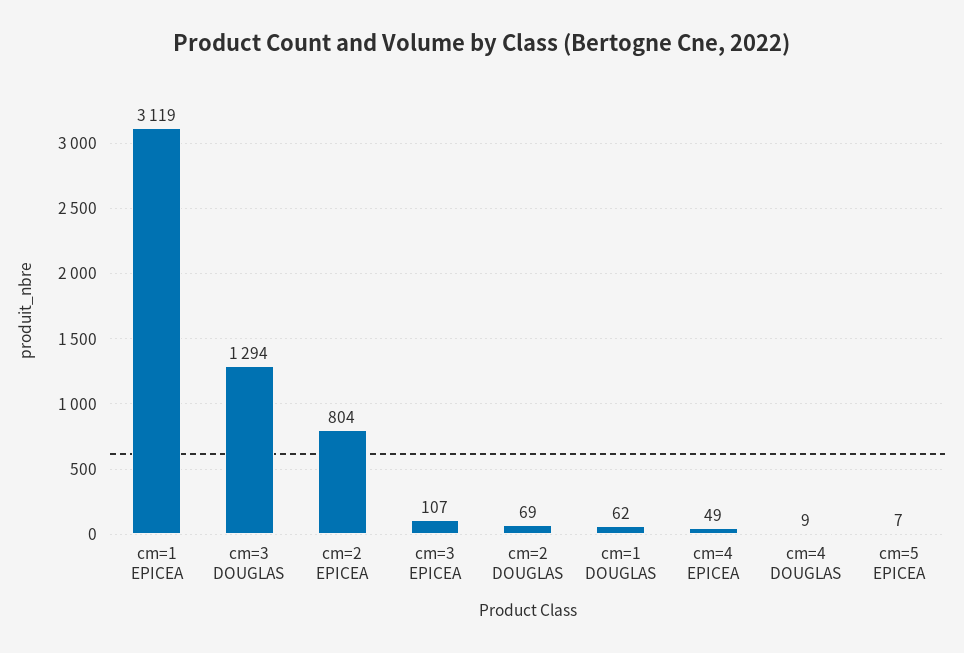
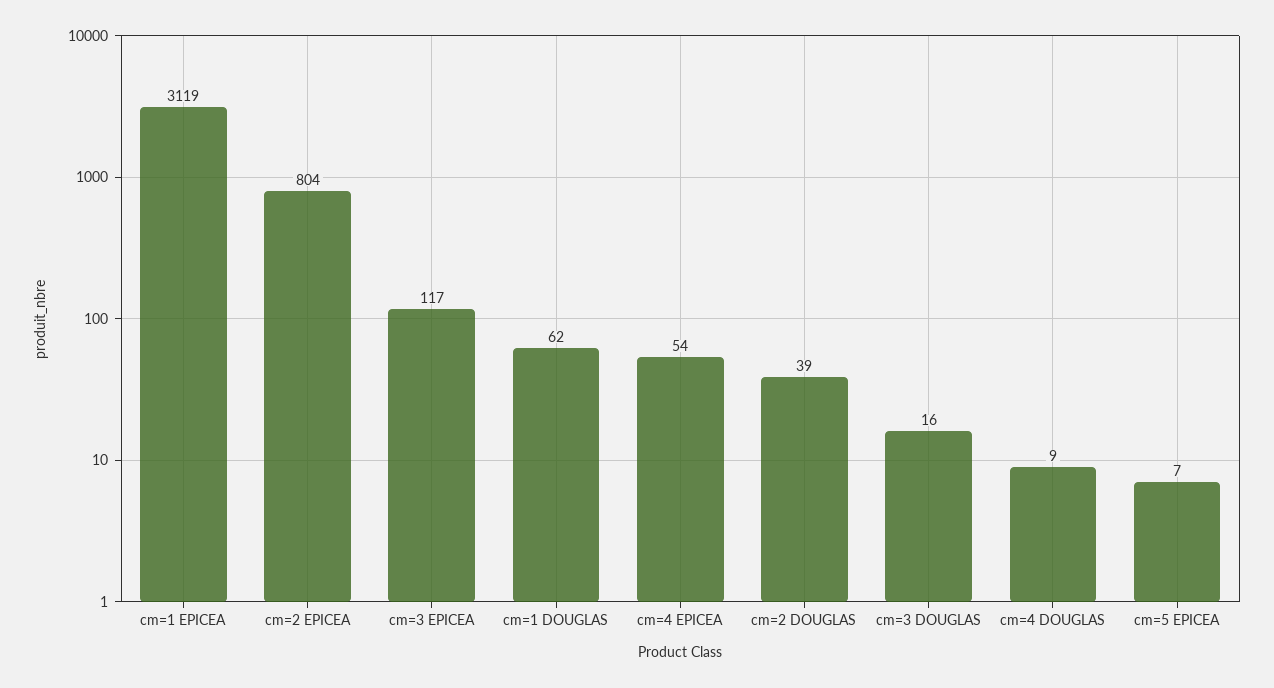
cm=3 DOUGLAS: 1294 -> 16
cm=3 EPICEA: 107 -> 117
cm=2 DOUGLAS: 69 -> 39
cm=4 EPICEA: 49 -> 54

